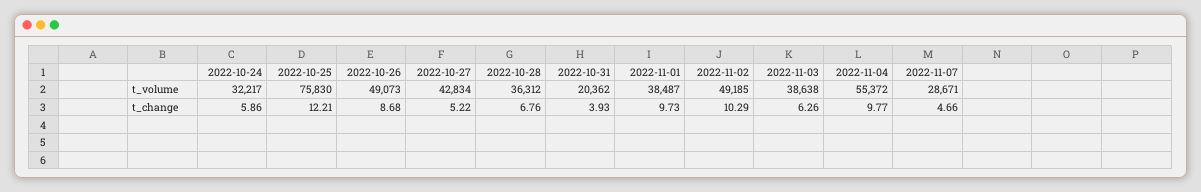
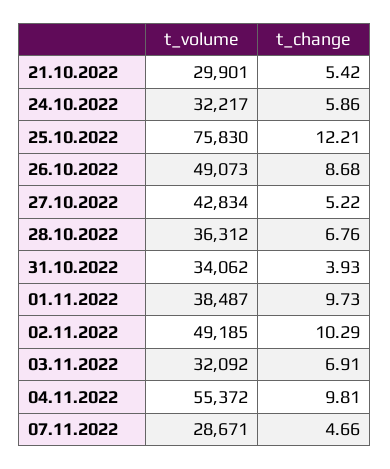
2022-10-31, t_volume: 20362 -> 34062
2022-11-03, t_volume: 38638 -> 32092
2022-11-03, t_change: 6.26 -> 6.91
2022-11-04, t_change: 9.77 -> 9.81
21.10.2022, t_volume: none -> 29901
21.10.2022, t_change: none -> 5.42

